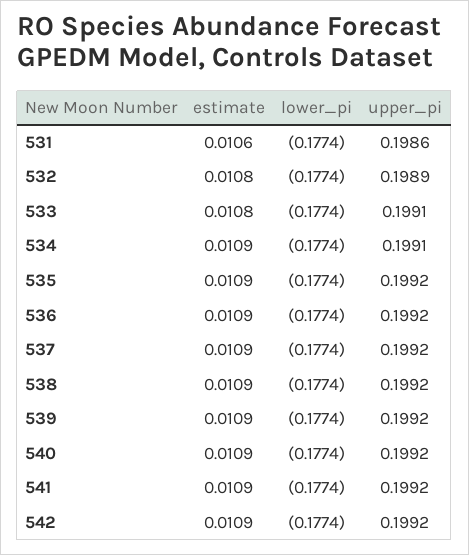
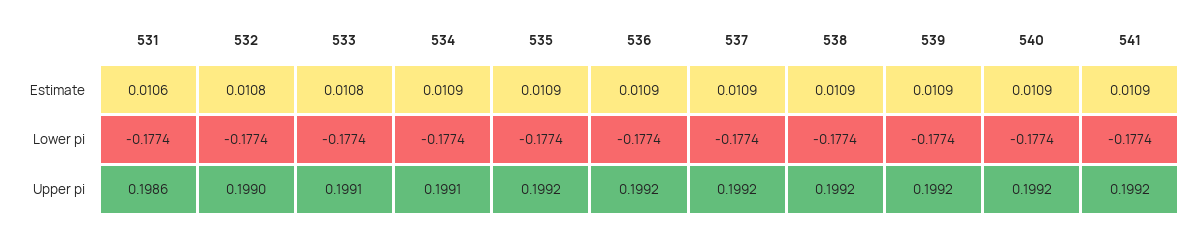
upper_pi, 532: 0.1989 -> 0.199
estimate, 542: 0.0109 -> none
lower_pi, 542: -0.1774 -> none
upper_pi, 542: 0.1992 -> none

